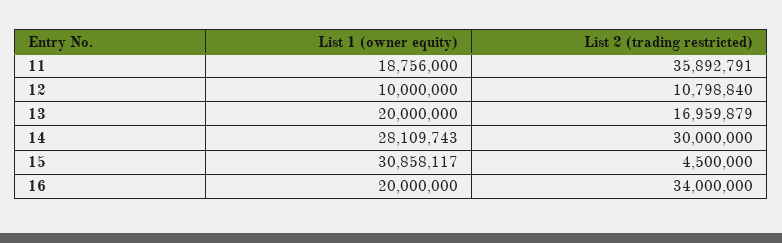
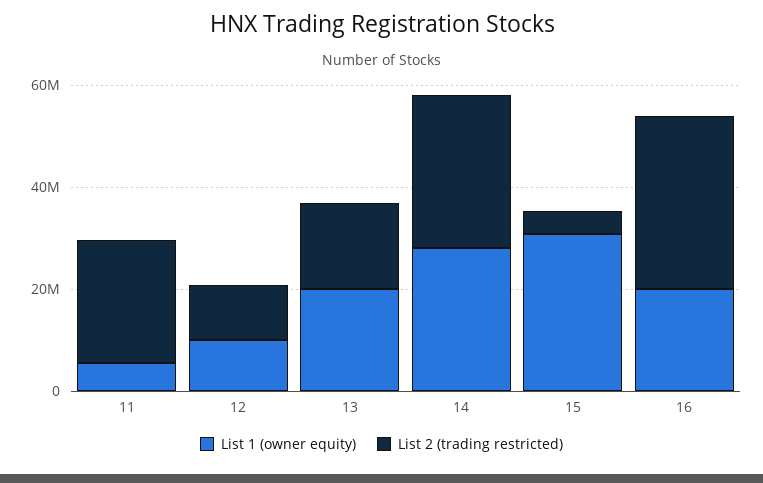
List 1 (owner equity), 11: 18756000 -> 5000000
List 2 (trading restricted), 11: 35892791 -> 25000000

